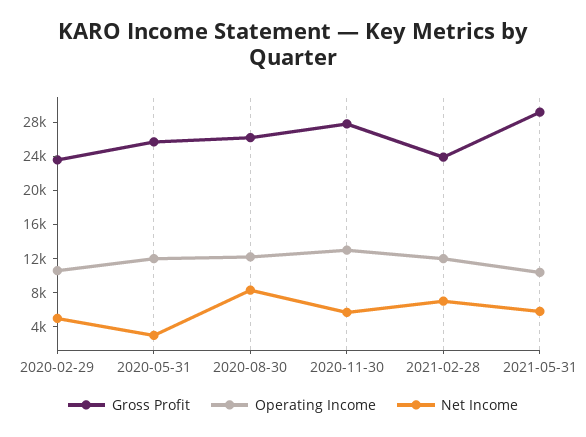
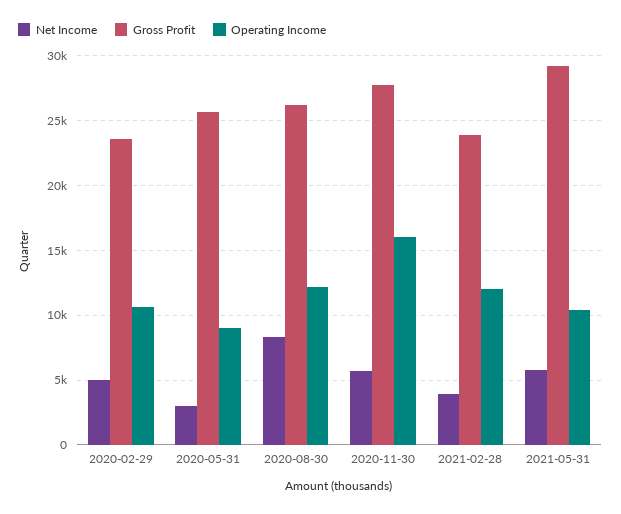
Operating Income, 2020-05-31: 12000 -> 9000
Operating Income, 2020-11-30: 13000 -> 16000
Net Income, 2021-02-28: 7000 -> 4000

